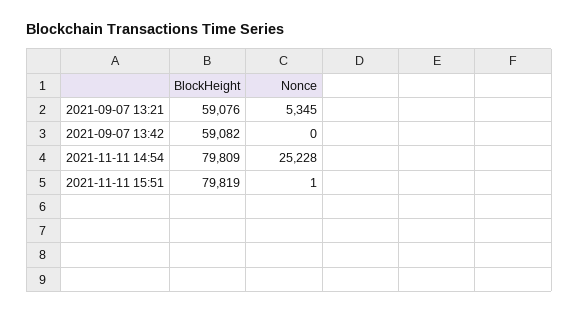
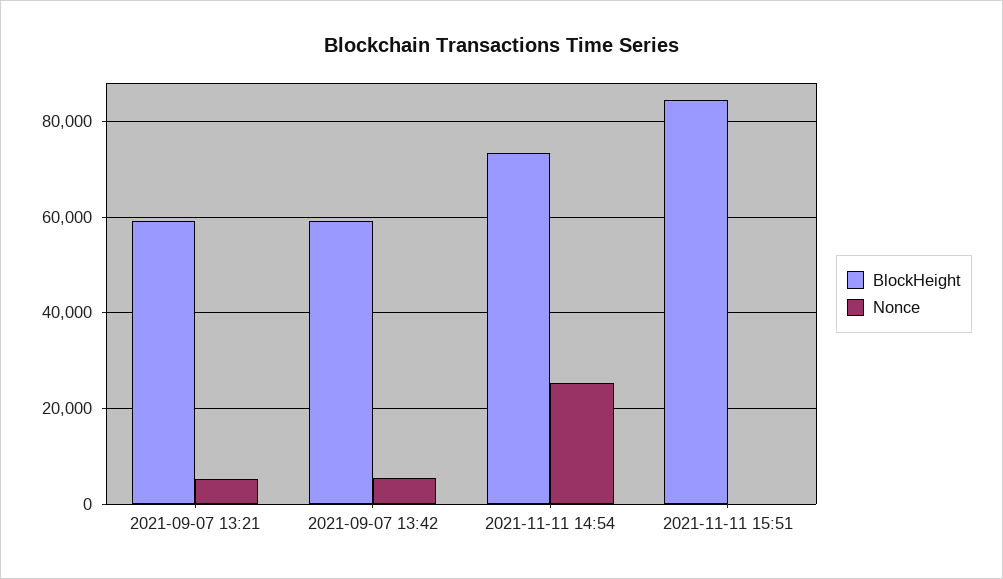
Nonce, 2021-09-07 13:42: 0 -> 6000
BlockHeight, 2021-11-11 14:54: 79809 -> 74000
BlockHeight, 2021-11-11 15:51: 79819 -> 84000

